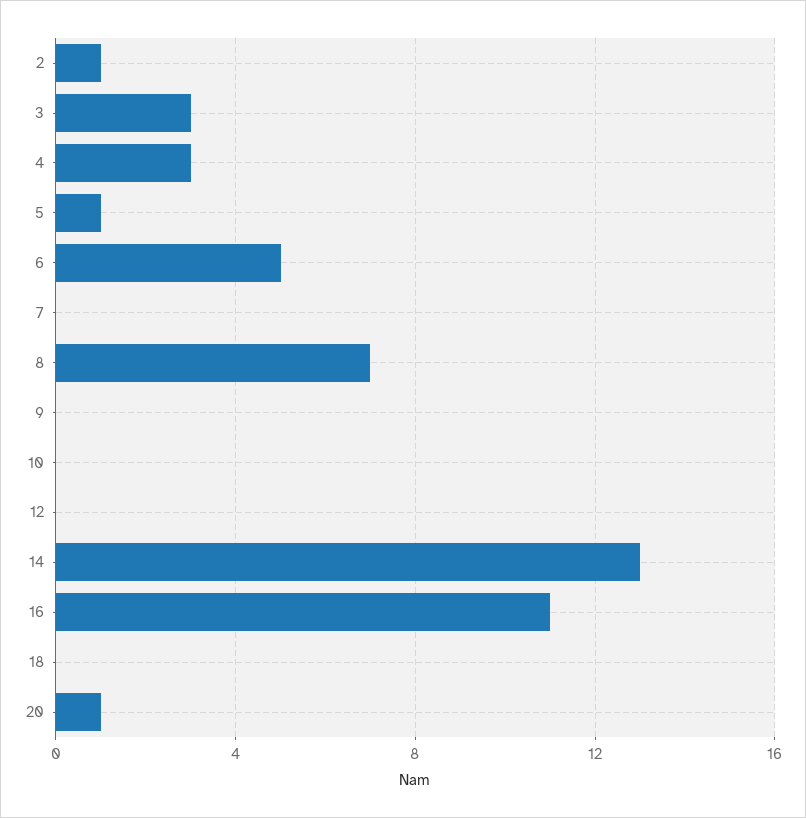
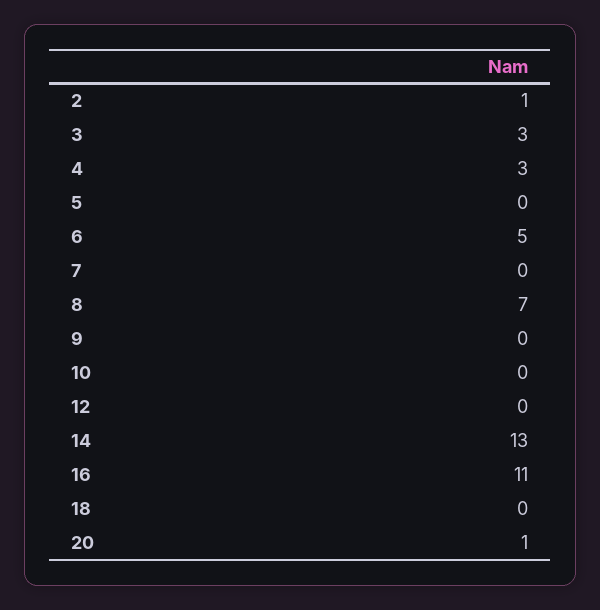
5: 1 -> 0

